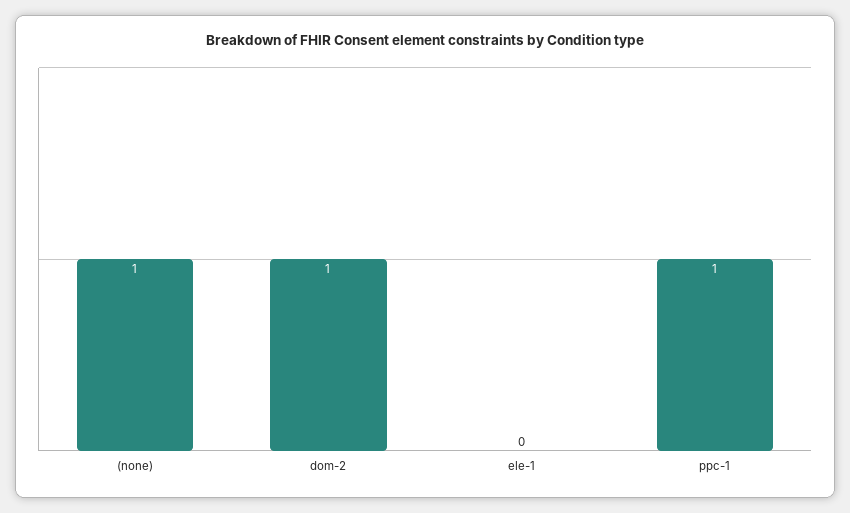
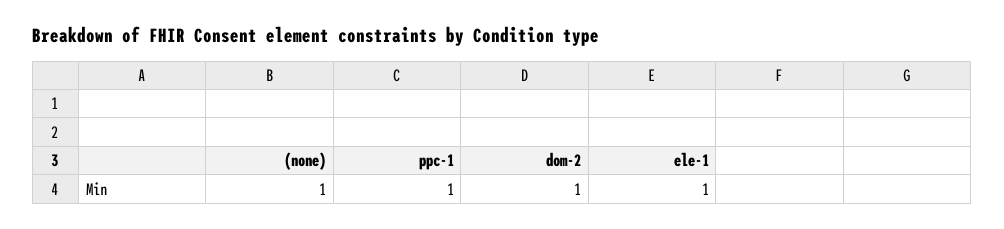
ele-1: 0 -> 1

